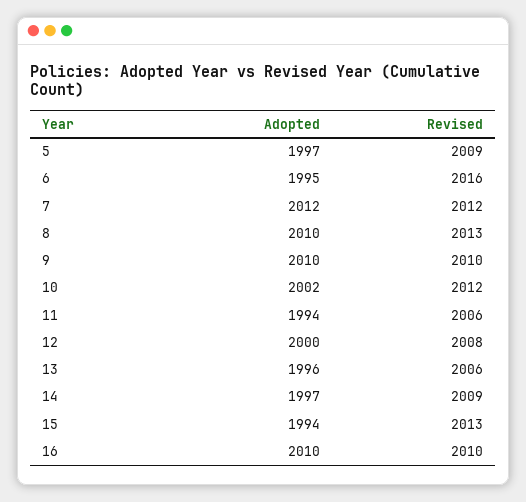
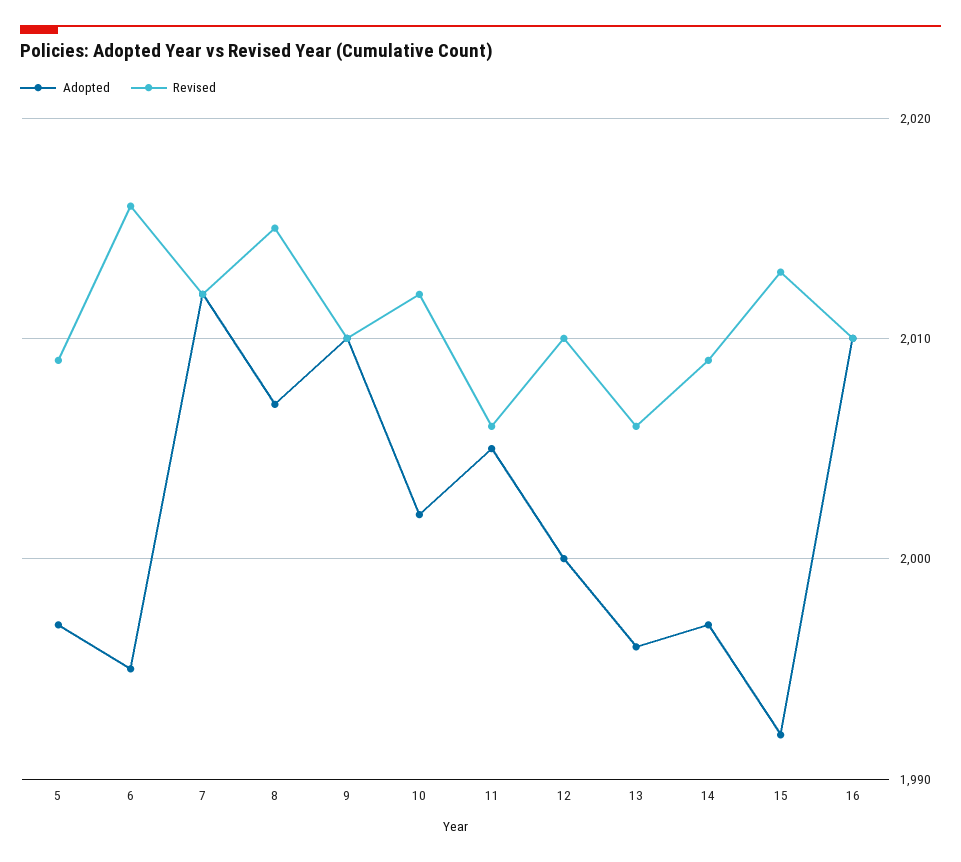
Adopted, 8: 2010 -> 2007
Revised, 8: 2013 -> 2015
Adopted, 11: 1994 -> 2005
Revised, 12: 2008 -> 2010
Adopted, 15: 1994 -> 1992

